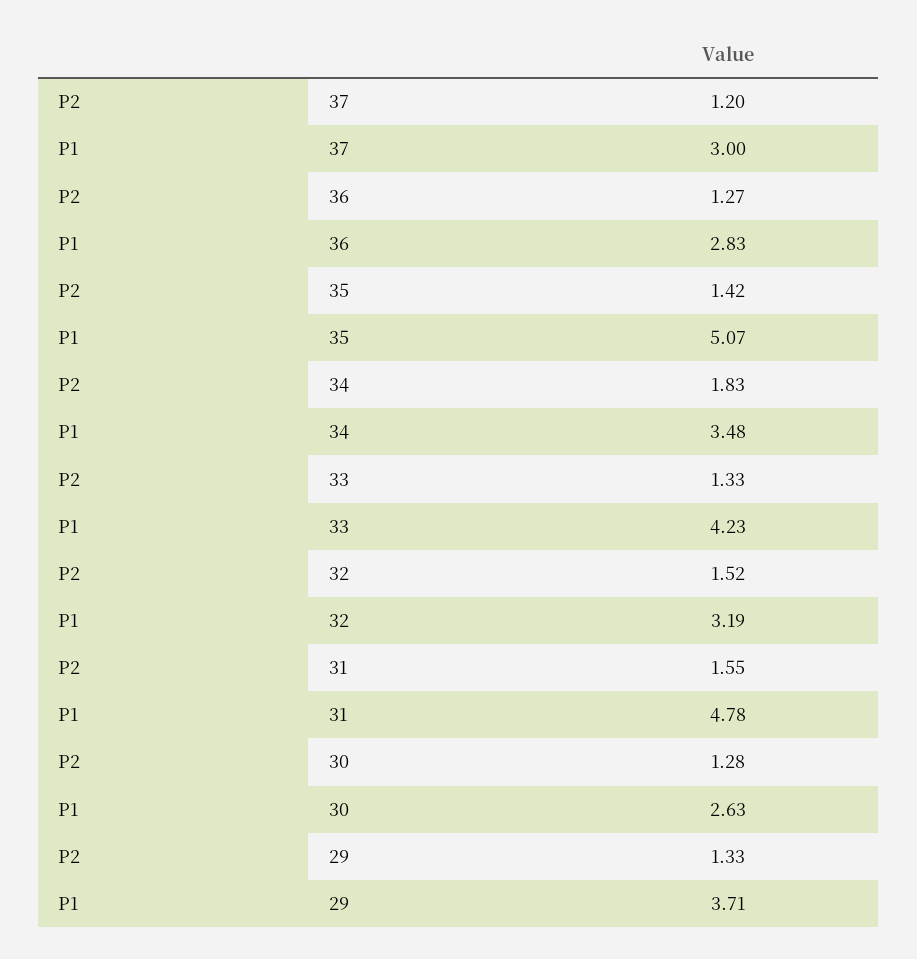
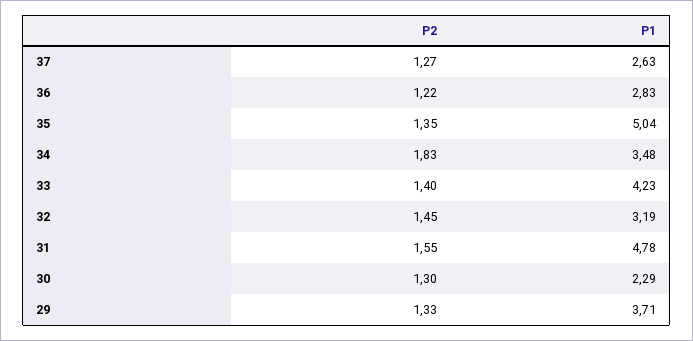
P2, 37: 1.2 -> 1.27
P1, 37: 3 -> 2.63
P2, 36: 1.27 -> 1.22
P2, 35: 1.42 -> 1.35
P1, 35: 5.07 -> 5.04
P2, 33: 1.33 -> 1.4
P2, 32: 1.52 -> 1.45
P2, 30: 1.28 -> 1.3
P1, 30: 2.63 -> 2.29

